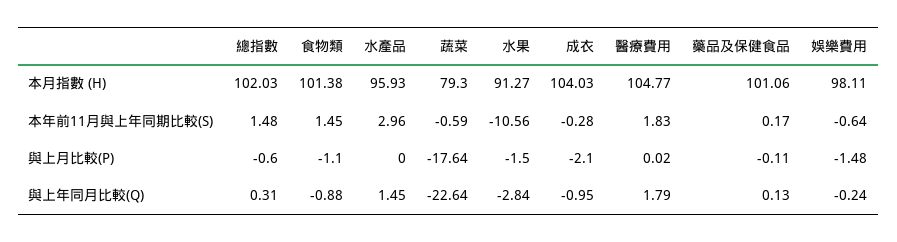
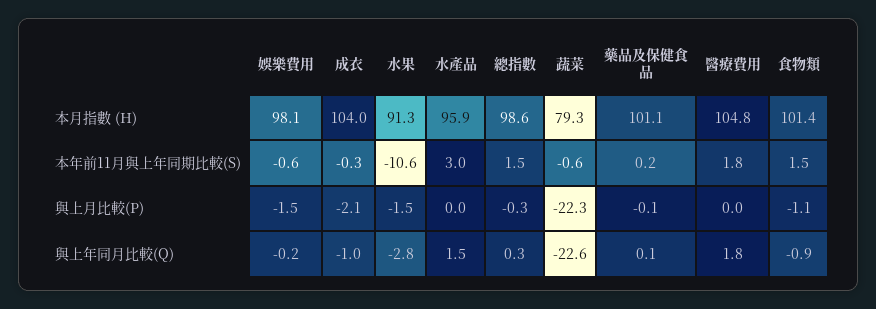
總指數, 本月指數 (H): 102.03 -> 98.6
總指數, 與上月比較(P): -0.6 -> -0.3
蔬菜, 與上月比較(P): -17.64 -> -22.3

